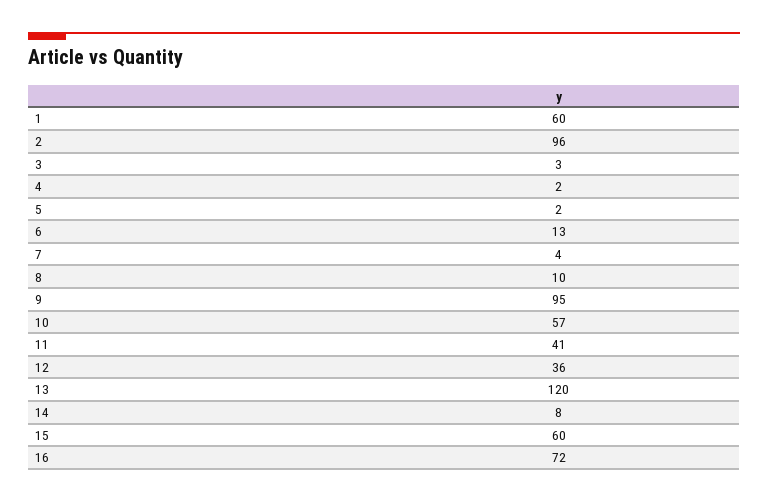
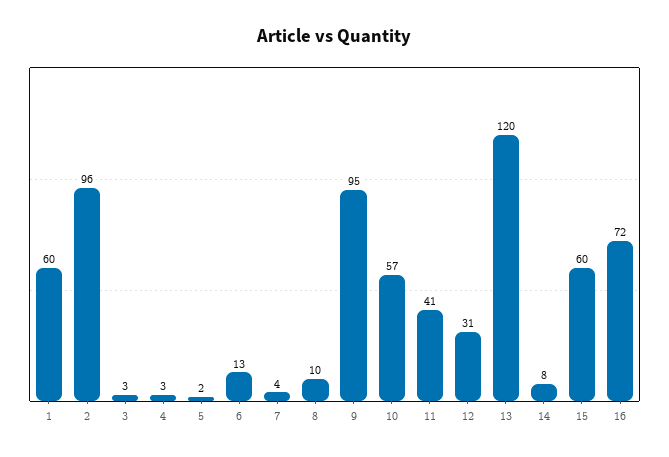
4: 2 -> 3
12: 36 -> 31

